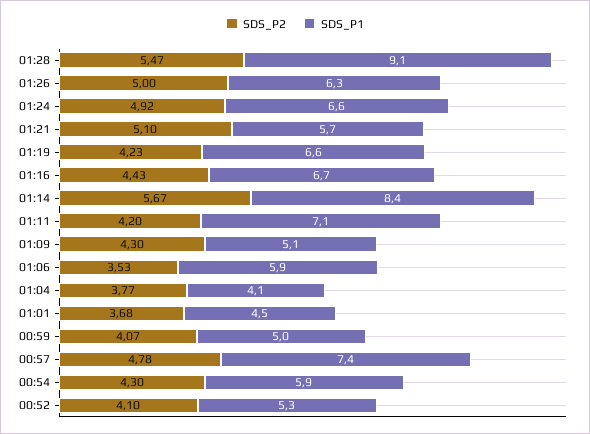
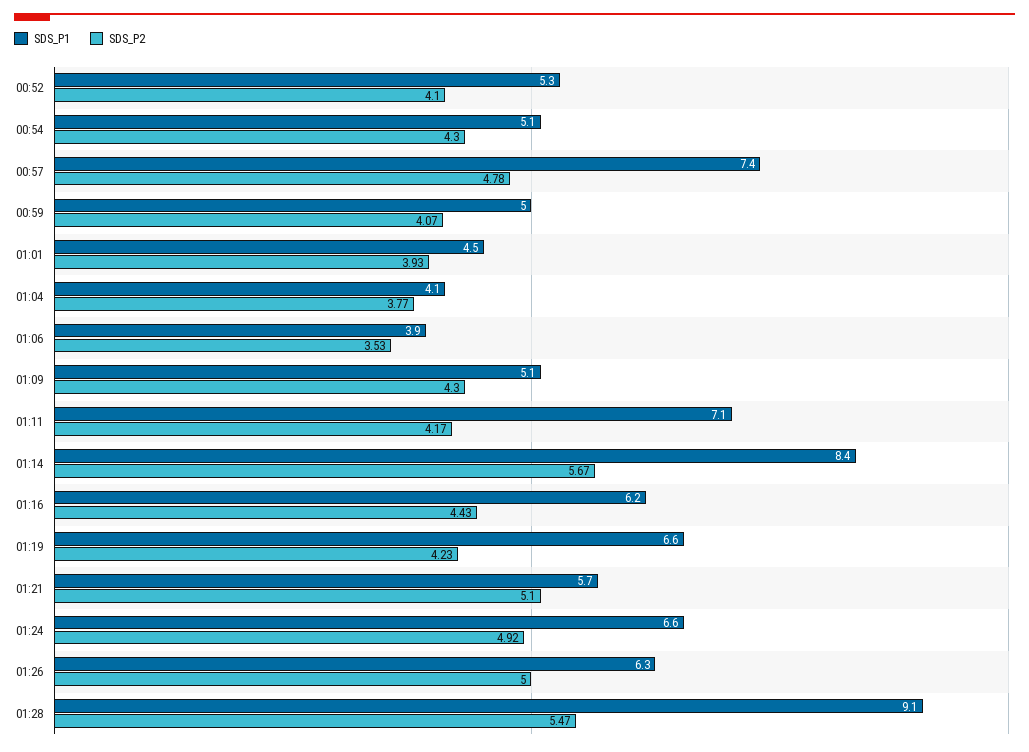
SDS_P1, 01:16: 6.7 -> 6.2
SDS_P2, 01:11: 4.2 -> 4.17
SDS_P1, 01:06: 5.9 -> 3.9
SDS_P2, 01:01: 3.68 -> 3.93
SDS_P1, 00:54: 5.9 -> 5.1

